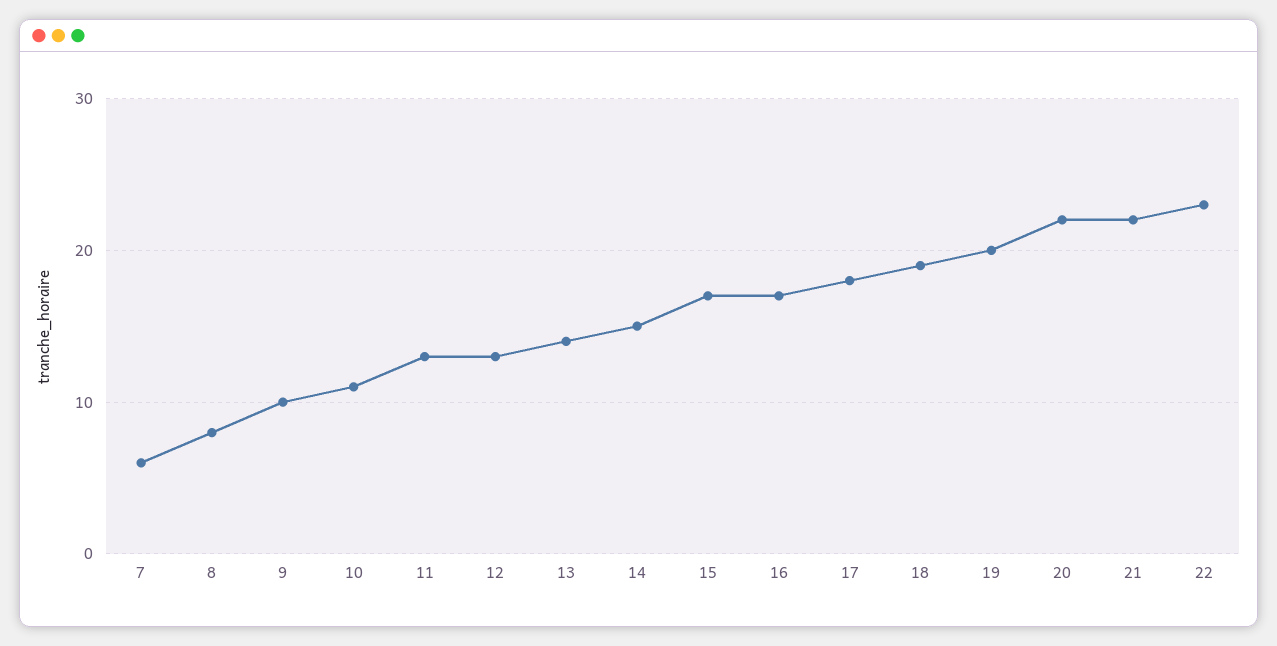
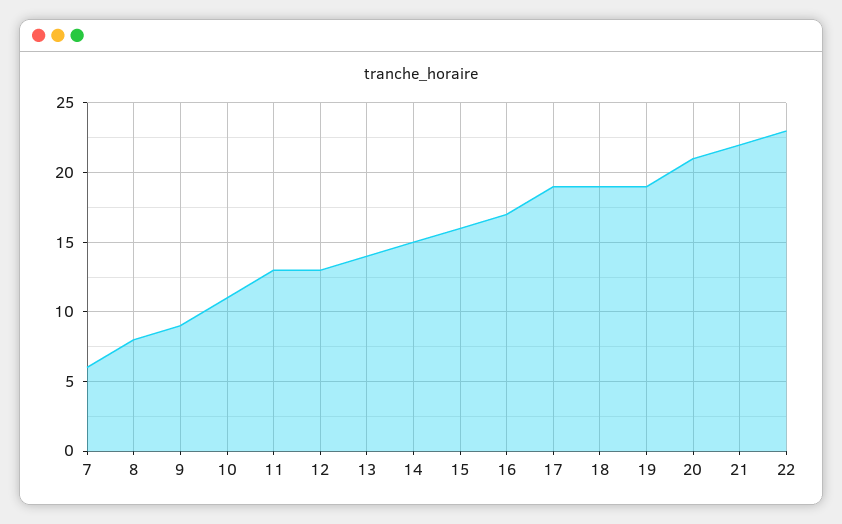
9: 10 -> 9
15: 17 -> 16
17: 18 -> 19
19: 20 -> 19
20: 22 -> 21

